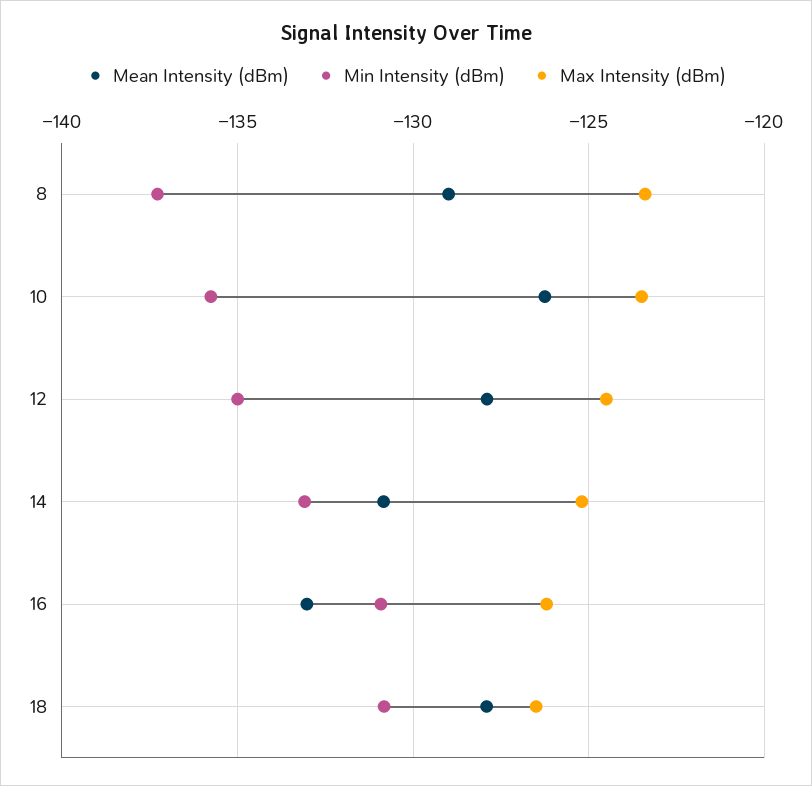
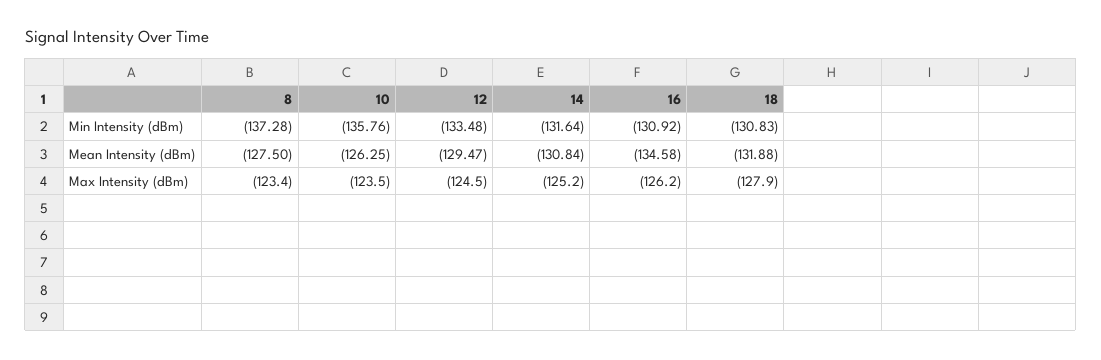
Mean Intensity (dBm), 8: -129 -> -127.5
Mean Intensity (dBm), 12: -128 -> -129.47
Min Intensity (dBm), 12: -135 -> -133.48
Min Intensity (dBm), 14: -133 -> -131.64
Mean Intensity (dBm), 16: -133 -> -134.58
Mean Intensity (dBm), 18: -128 -> -131.88
Max Intensity (dBm), 18: -126.5 -> -127.9

